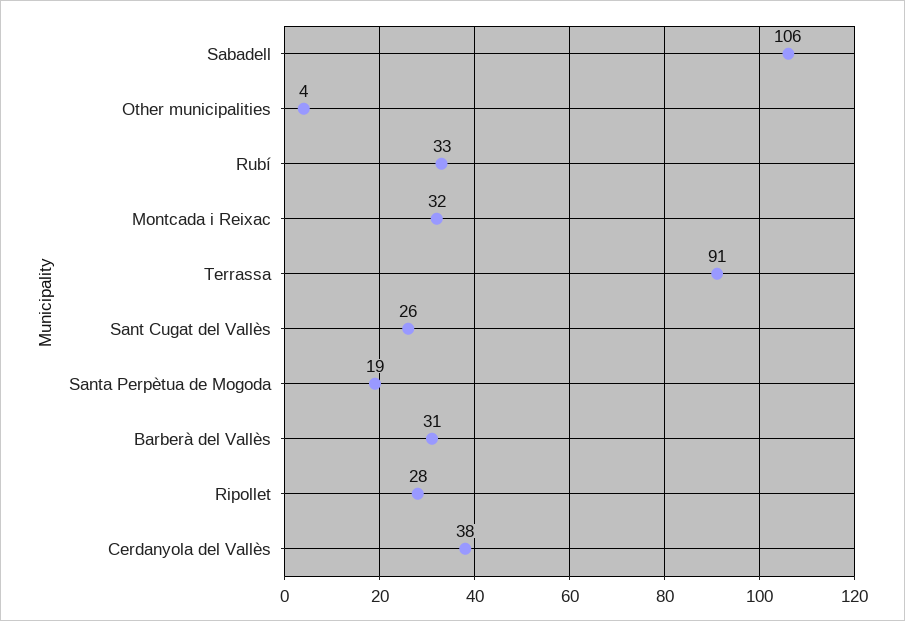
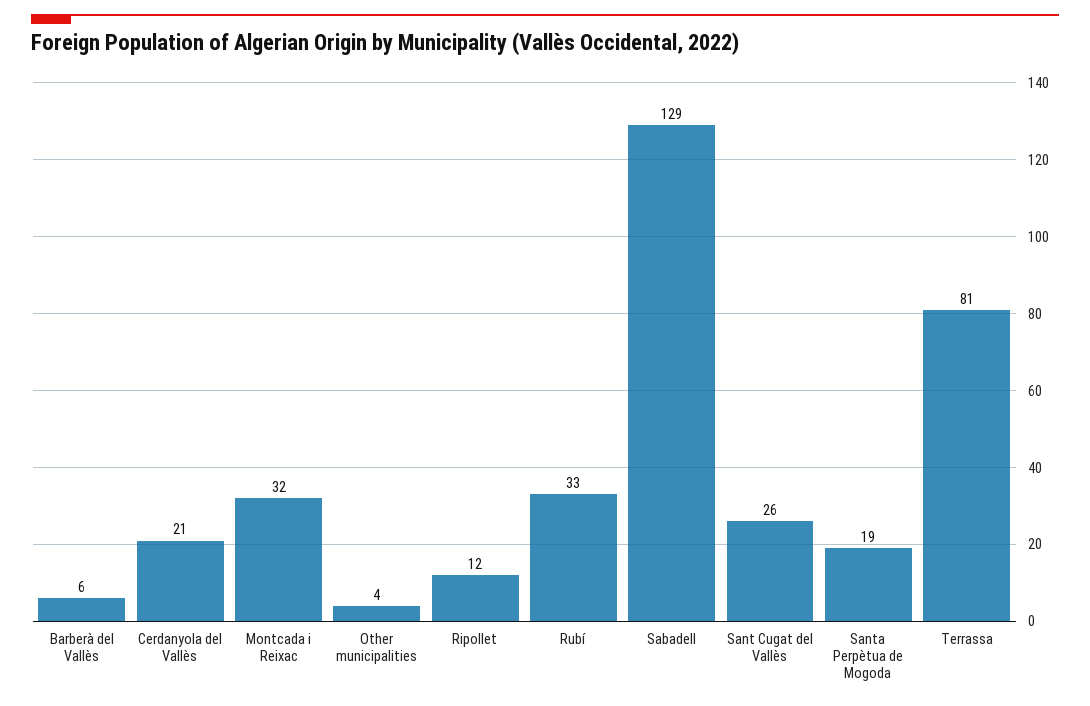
Sabadell: 106 -> 129
Terrassa: 91 -> 81
Barberà del Vallès: 31 -> 6
Ripollet: 28 -> 12
Cerdanyola del Vallès: 38 -> 21

